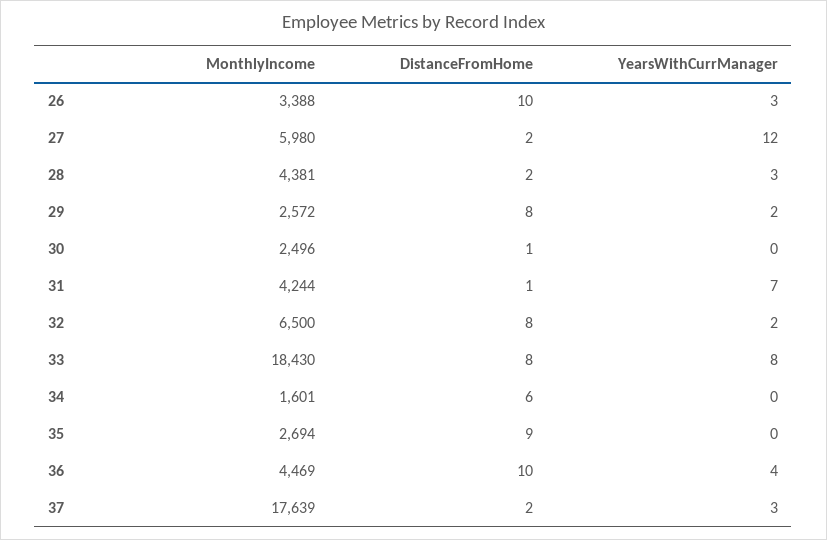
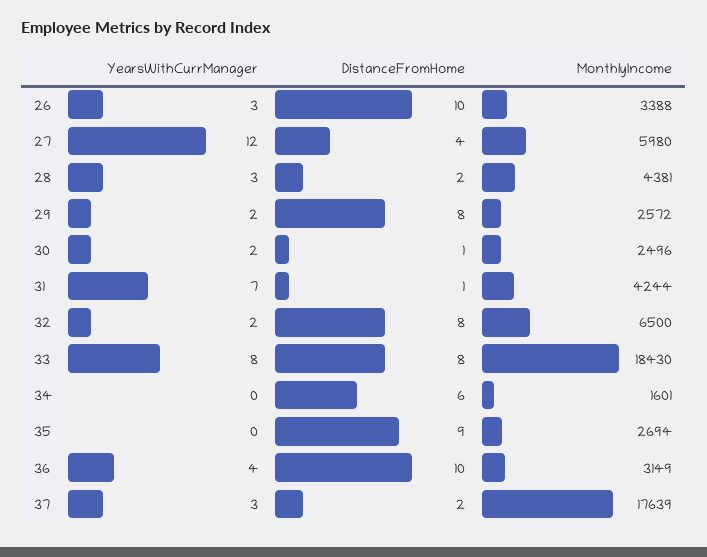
DistanceFromHome, 27: 2 -> 4
YearsWithCurrManager, 30: 0 -> 2
MonthlyIncome, 36: 4469 -> 3149

